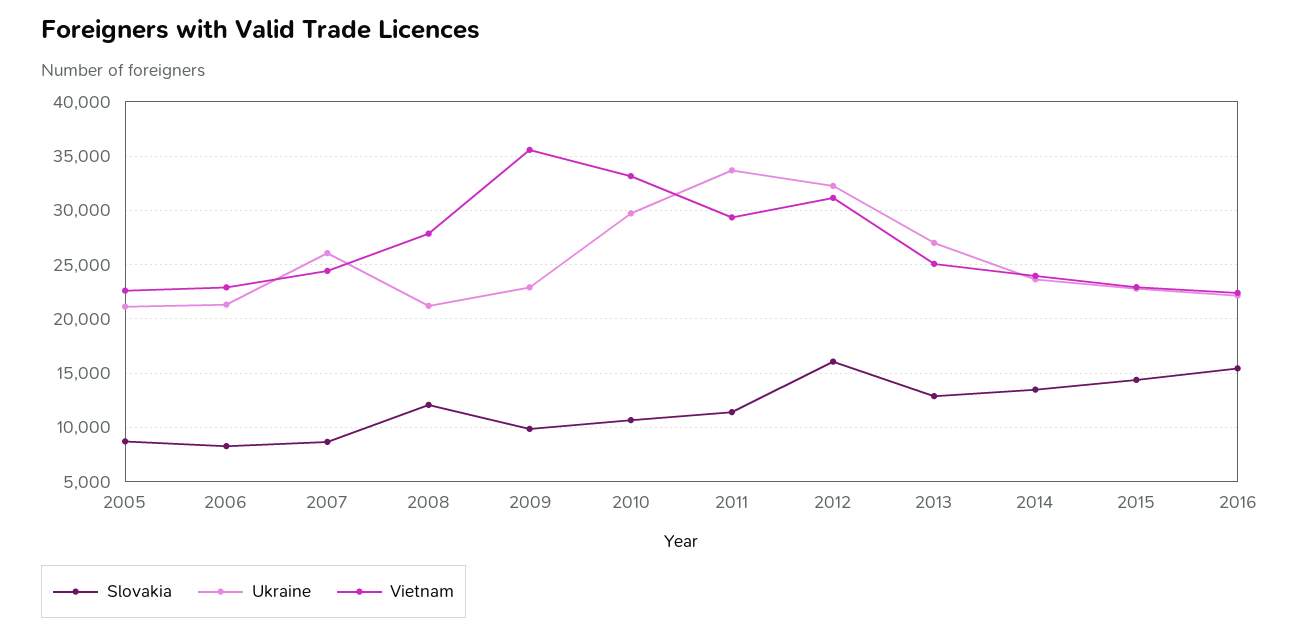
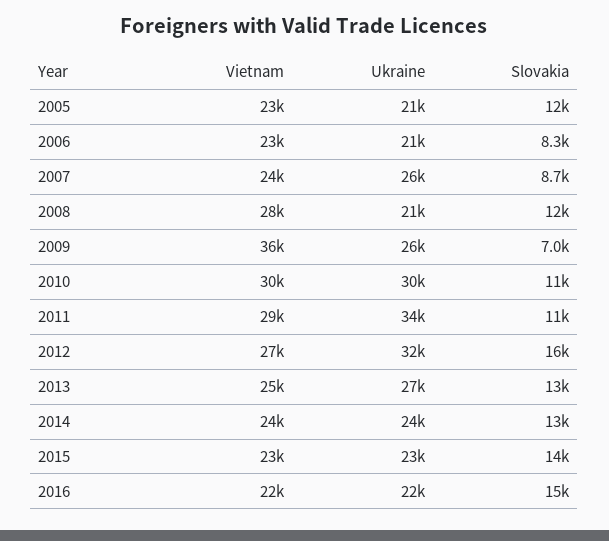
Slovakia, 2005: 9000 -> 12000
Slovakia, 2009: 10000 -> 7000
Ukraine, 2009: 23000 -> 26000
Vietnam, 2010: 33000 -> 30000
Vietnam, 2012: 31000 -> 27000

